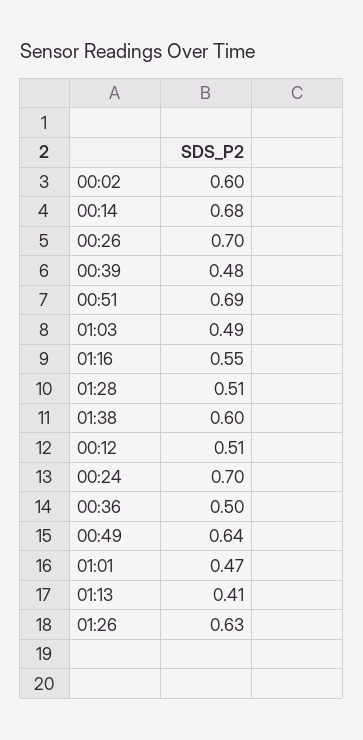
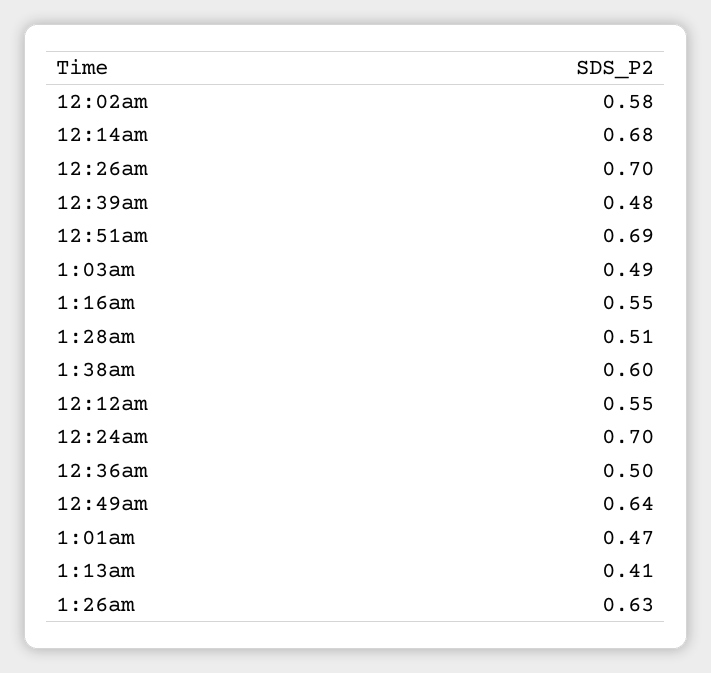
00:02: 0.6 -> 0.58
00:12: 0.51 -> 0.55

